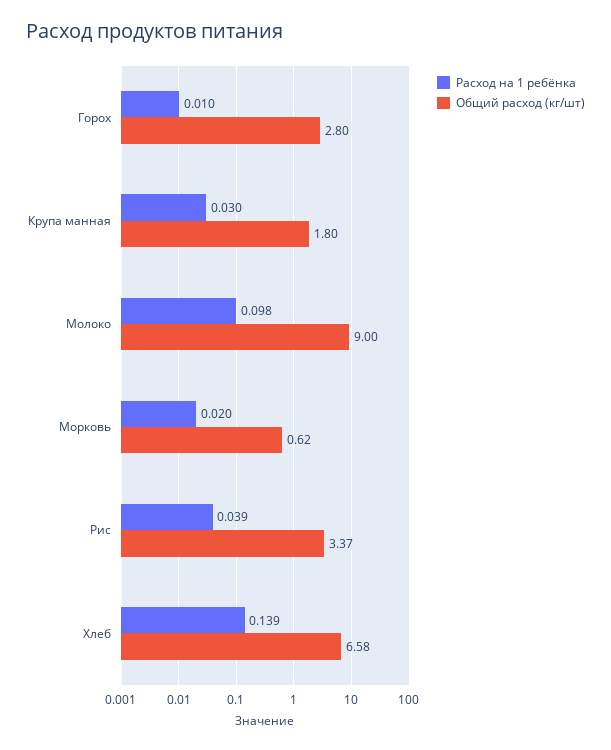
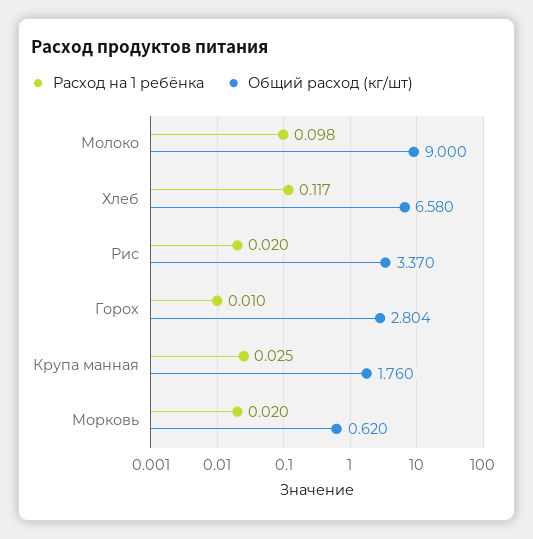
Расход на 1 ребёнка, Крупа манная: 0.03 -> 0.025
Общий расход (кг/шт), Крупа манная: 1.8 -> 1.76
Расход на 1 ребёнка, Рис: 0.039 -> 0.02
Расход на 1 ребёнка, Хлеб: 0.139 -> 0.117

